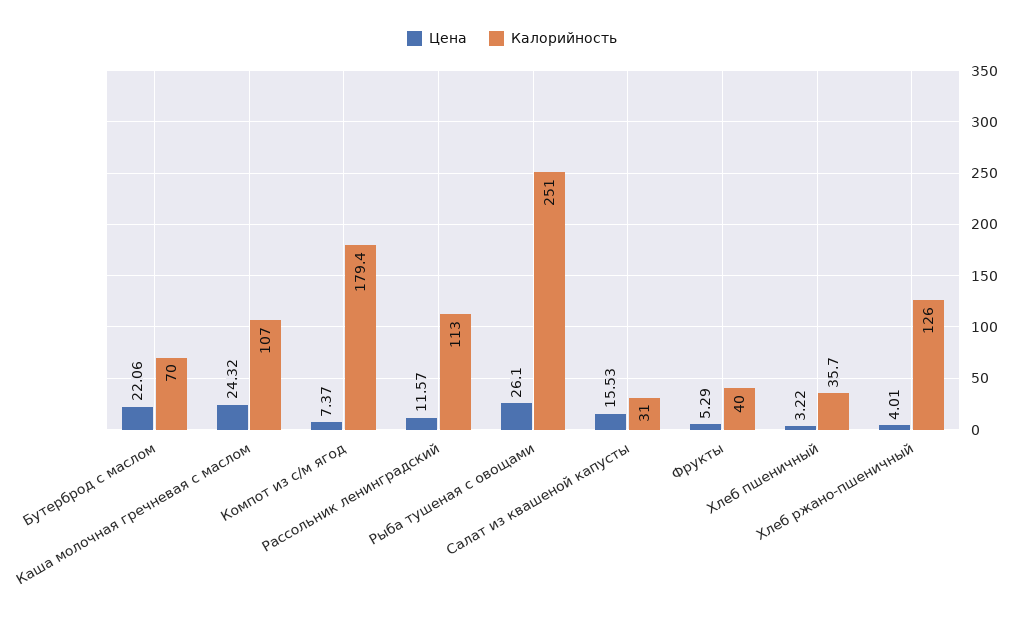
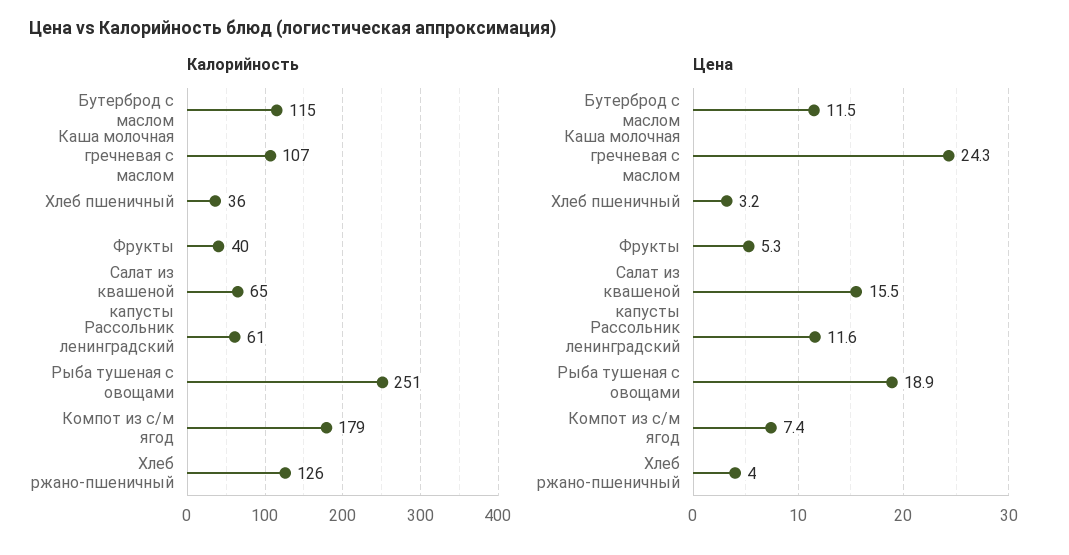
Цена, Бутерброд с маслом: 22.06 -> 11.5
Калорийность, Бутерброд с маслом: 70 -> 115
Калорийность, Рассольник ленинградский: 113 -> 61
Цена, Рыба тушеная с овощами: 26.1 -> 18.9
Калорийность, Салат из квашеной капусты: 31 -> 65

